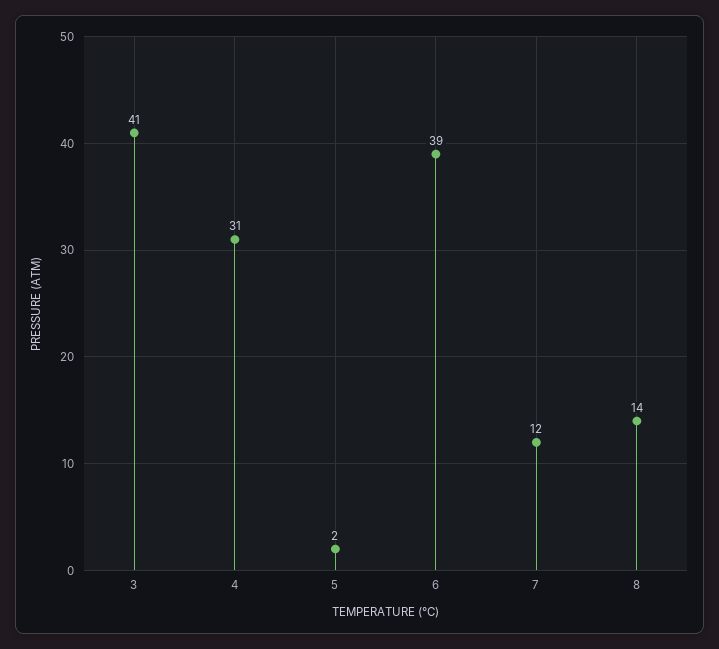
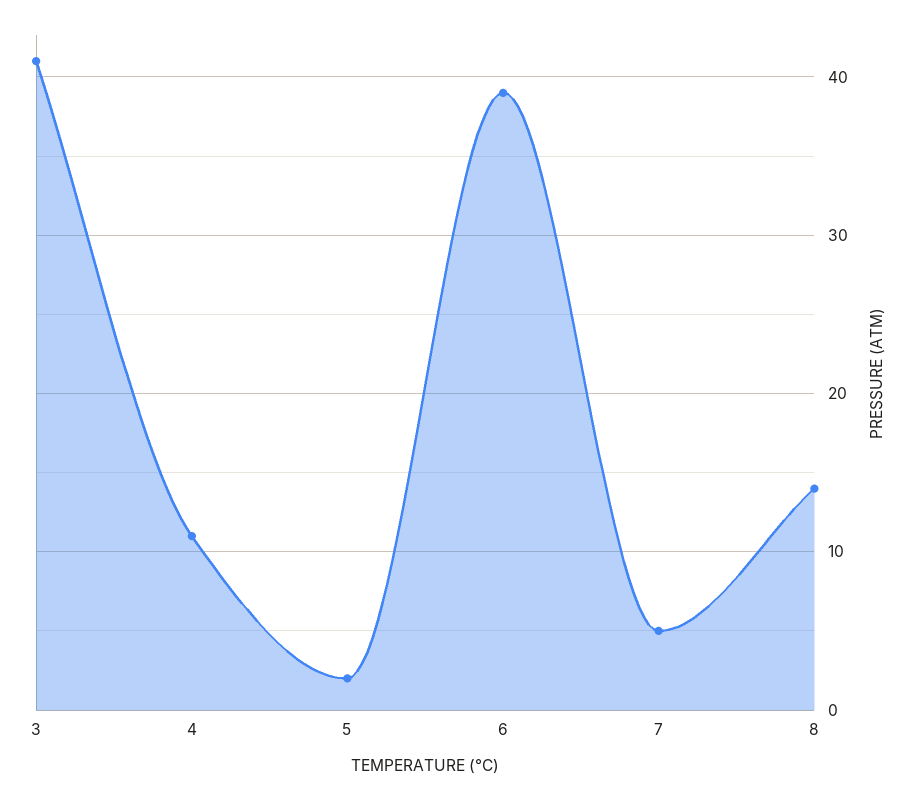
4: 31 -> 11
7: 12 -> 5

